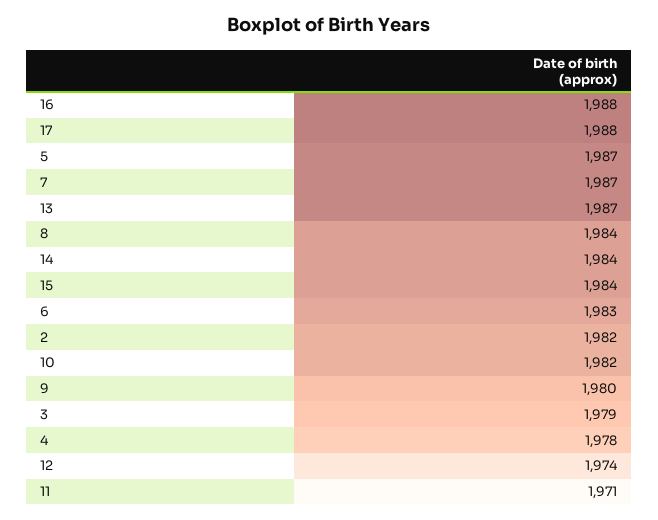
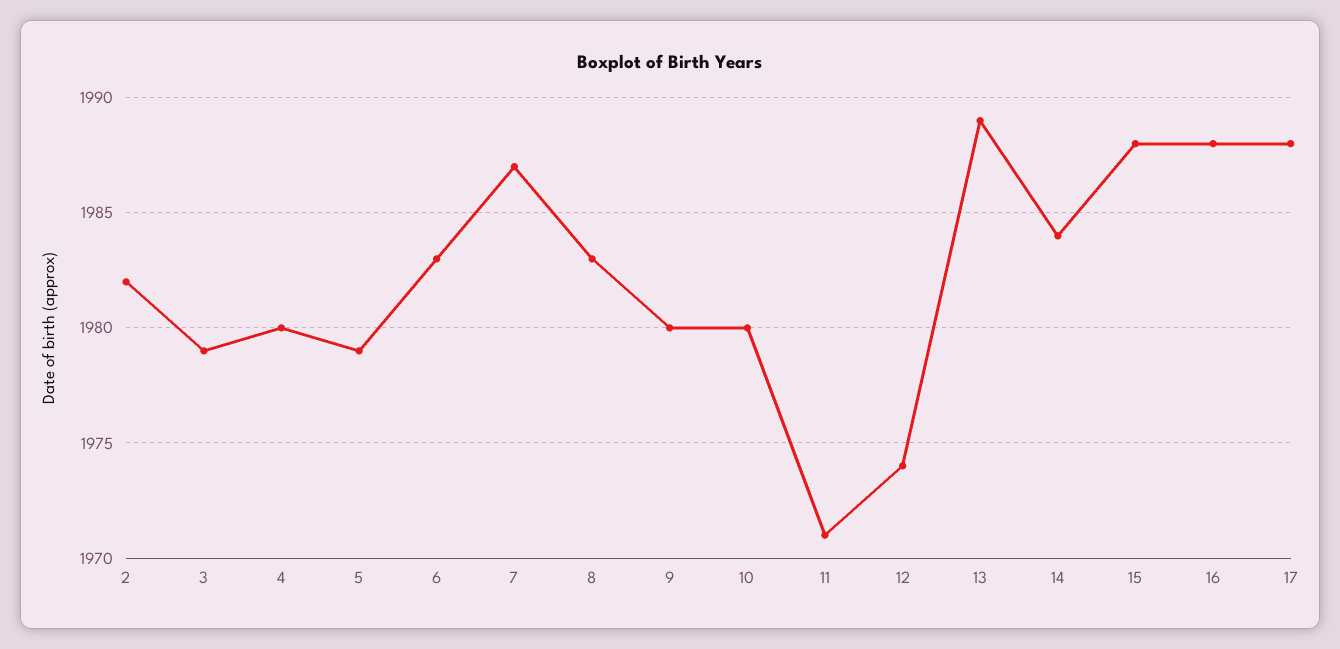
5: 1987 -> 1979
13: 1987 -> 1989
8: 1984 -> 1983
15: 1984 -> 1988
10: 1982 -> 1980
4: 1978 -> 1980

